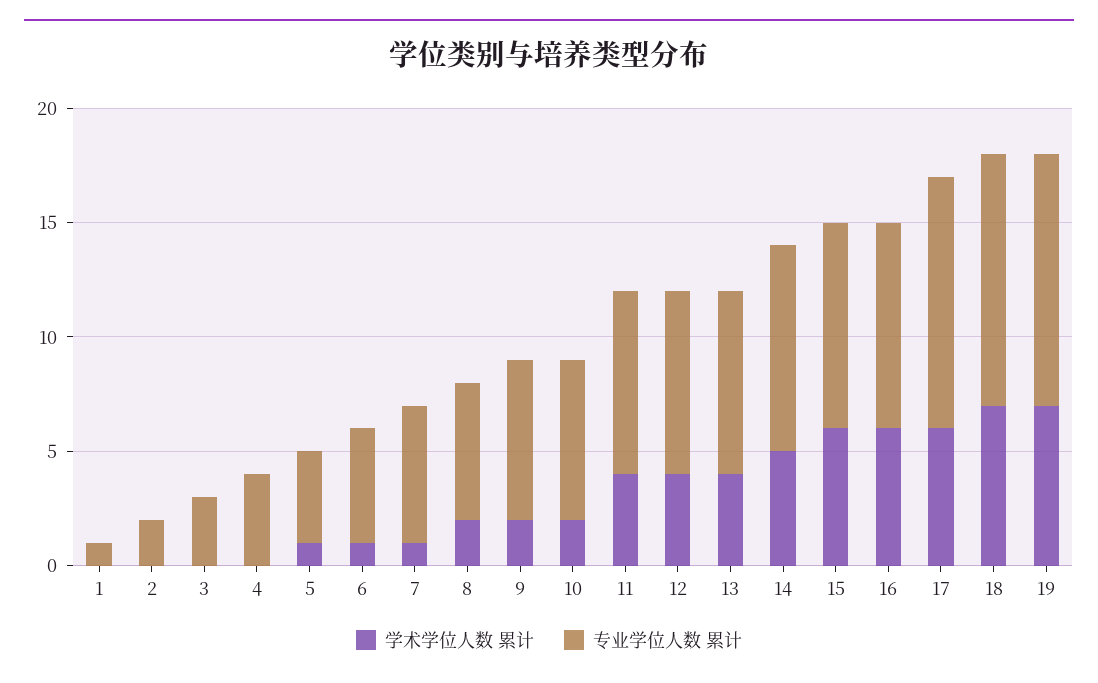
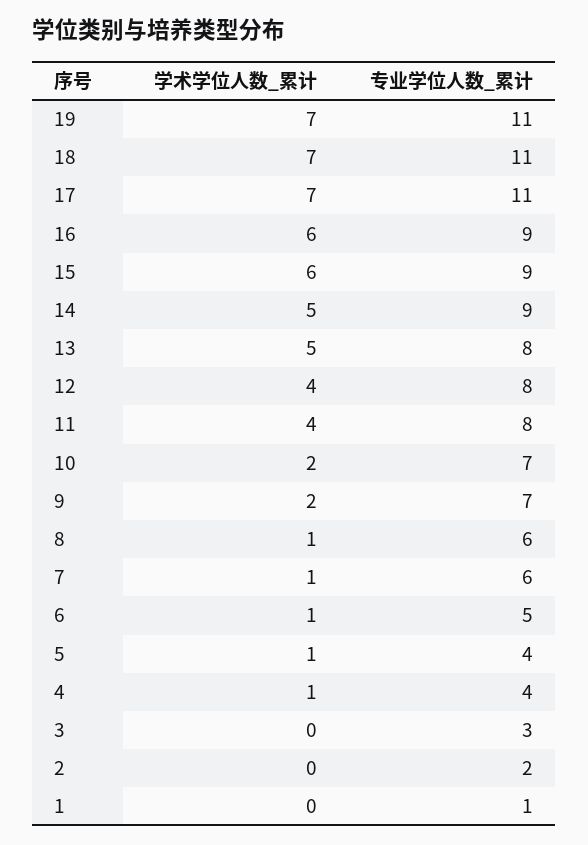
学术学位人数 累计, 4: 0 -> 1
学术学位人数 累计, 8: 2 -> 1
学术学位人数 累计, 13: 4 -> 5
学术学位人数 累计, 17: 6 -> 7

